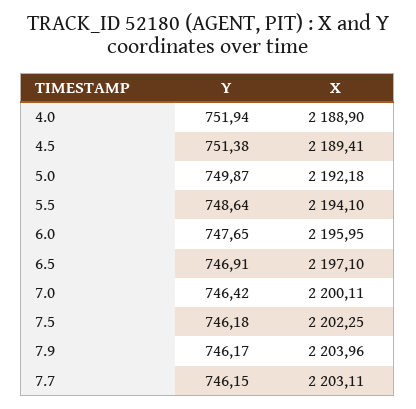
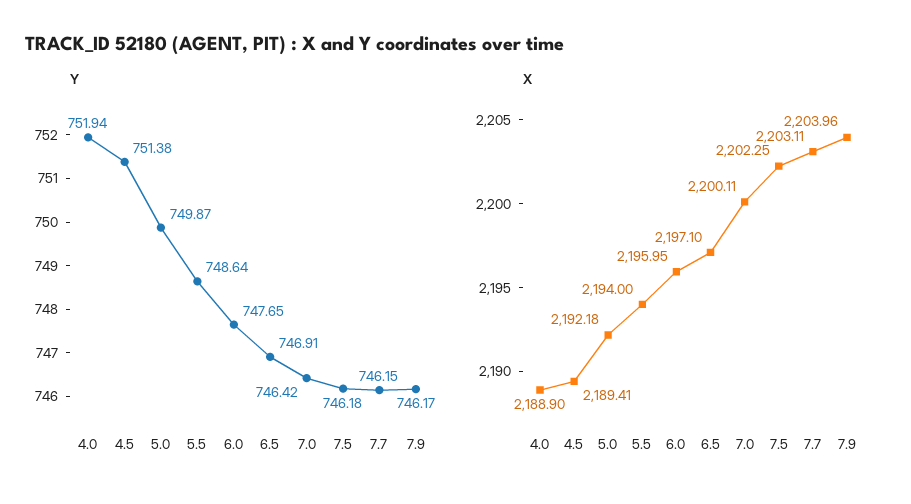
X, 5.5: 2194.1 -> 2194

